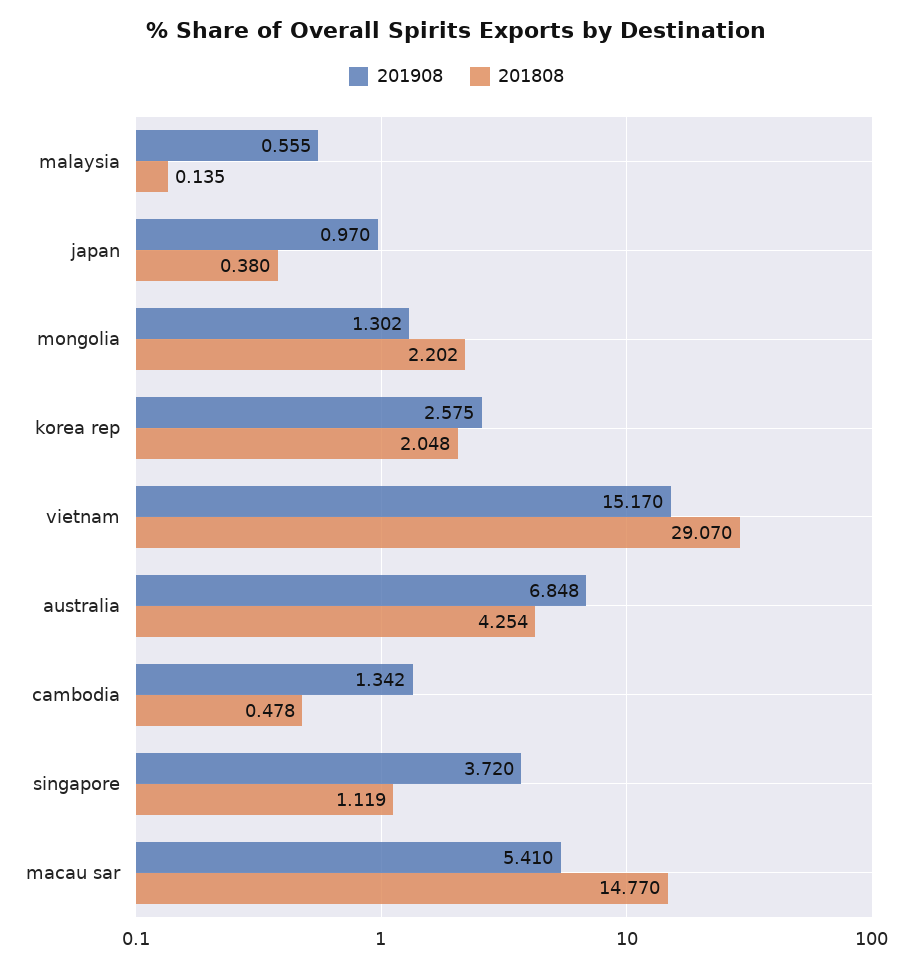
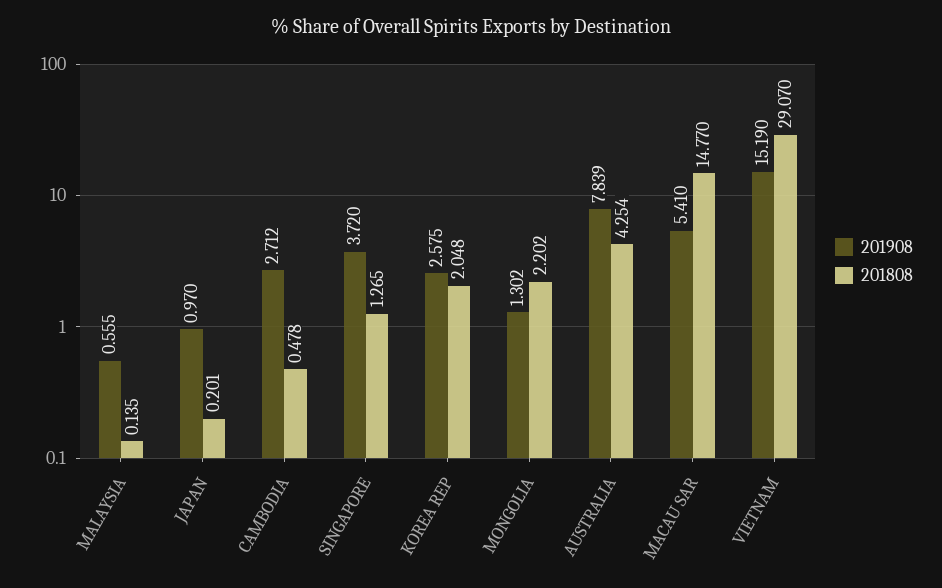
201808, japan: 0.38 -> 0.201
201908, vietnam: 15.17 -> 15.19
201908, australia: 6.848 -> 7.839
201908, cambodia: 1.342 -> 2.712
201808, singapore: 1.119 -> 1.265

